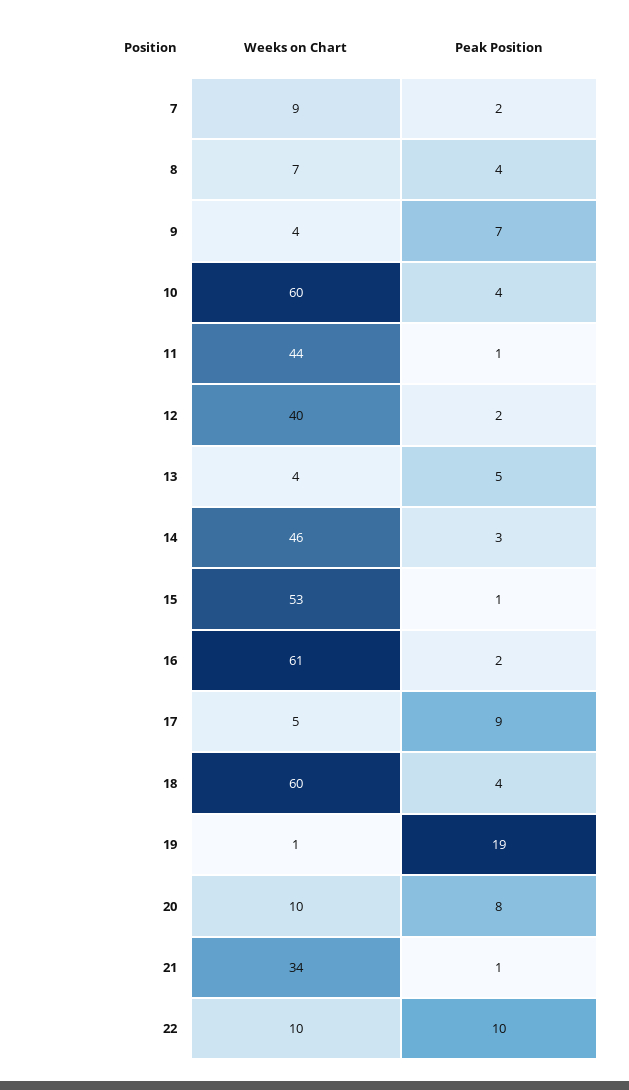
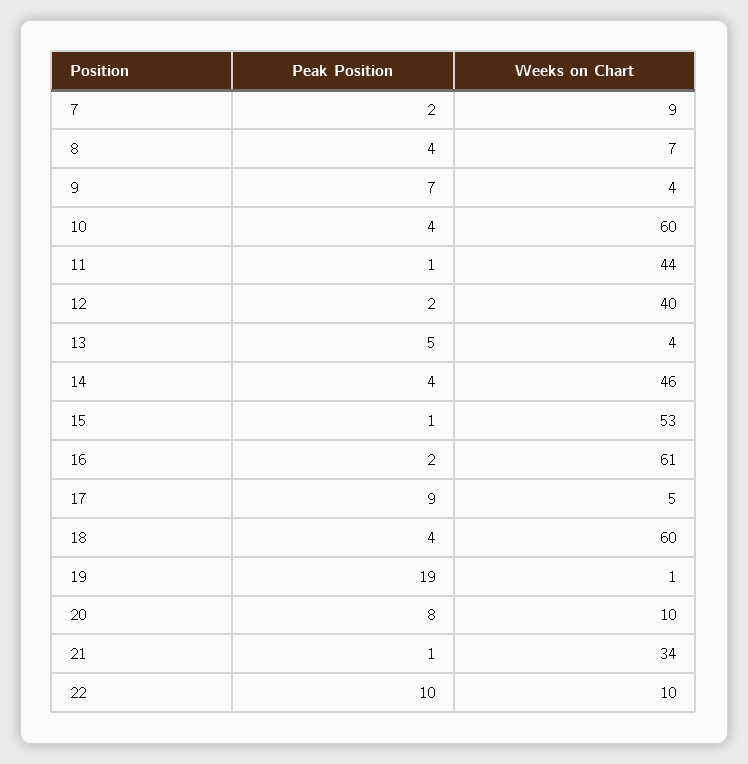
Peak Position, 14: 3 -> 4

